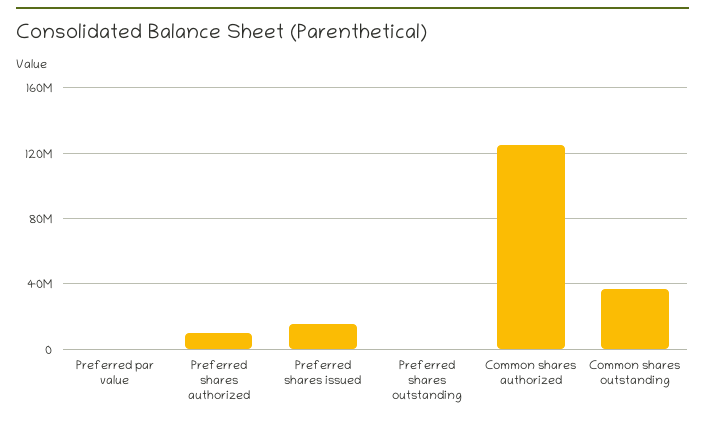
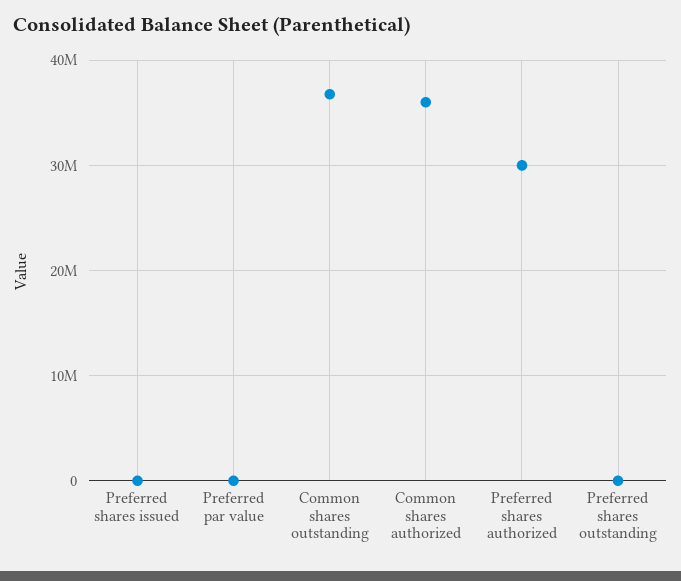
Preferred shares authorized: 10000000 -> 30000000
Preferred shares issued: 15000000 -> 0
Common shares authorized: 125000000 -> 36000000

